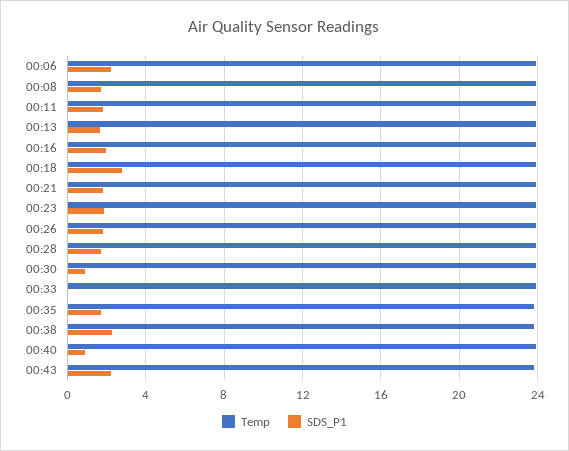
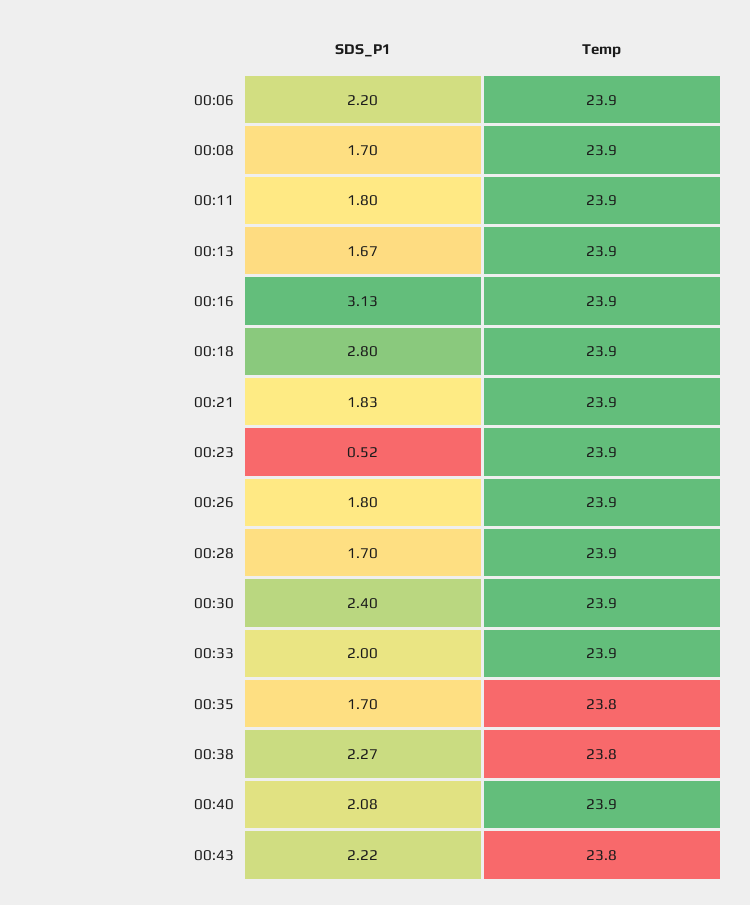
SDS_P1, 00:16: 2 -> 3.13
SDS_P1, 00:23: 2 -> 0.52
SDS_P1, 00:30: 1 -> 2.4
SDS_P1, 00:33: 0 -> 2
SDS_P1, 00:40: 1 -> 2.08

